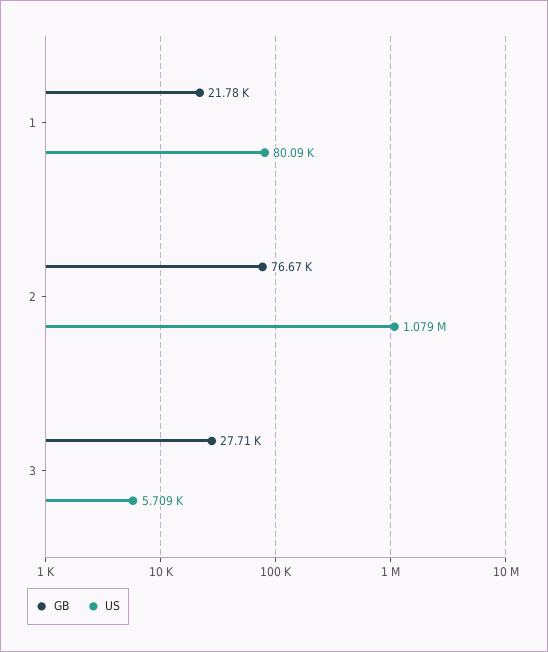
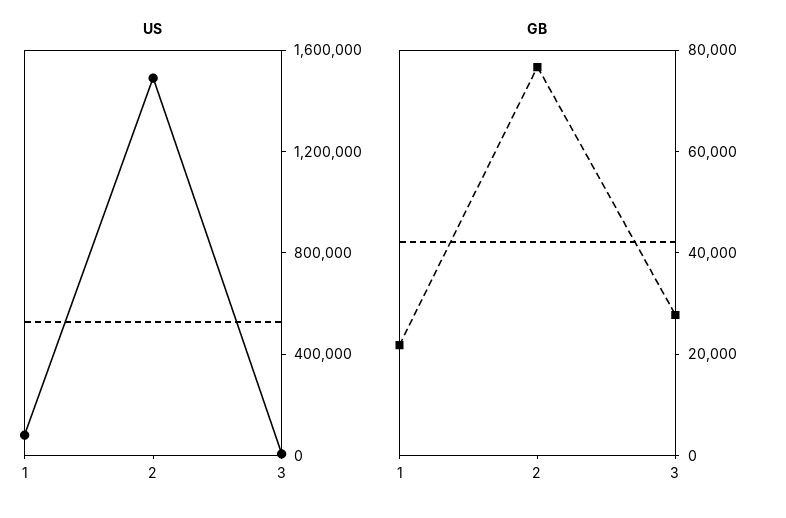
US, 2: 1079000 -> 1500000

